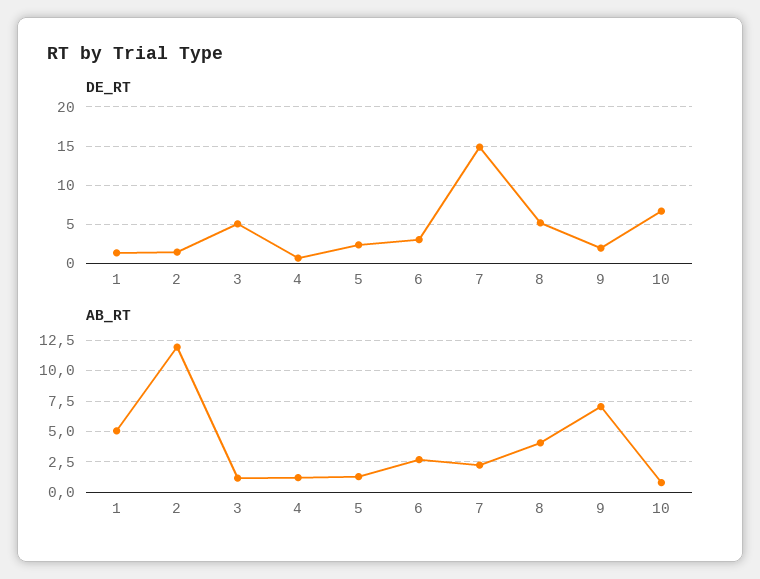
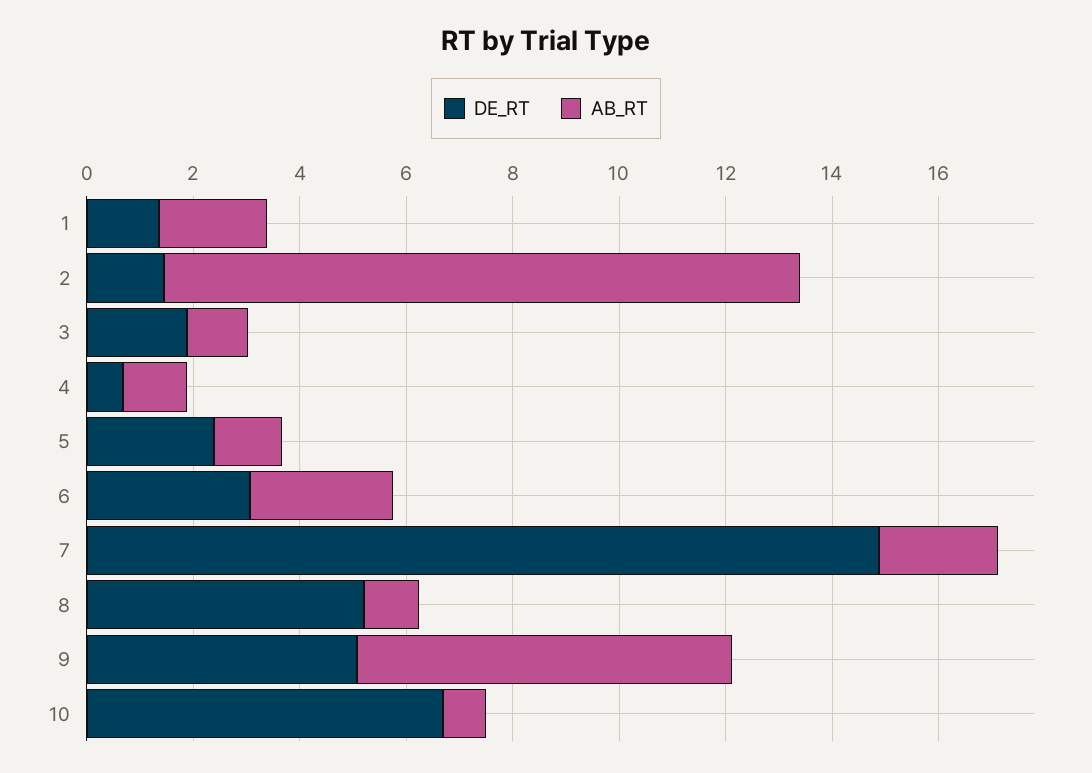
DE_RT, 3: 5 -> 2
DE_RT, 9: 2 -> 5
AB_RT, 1: 5 -> 2
AB_RT, 8: 4 -> 1

